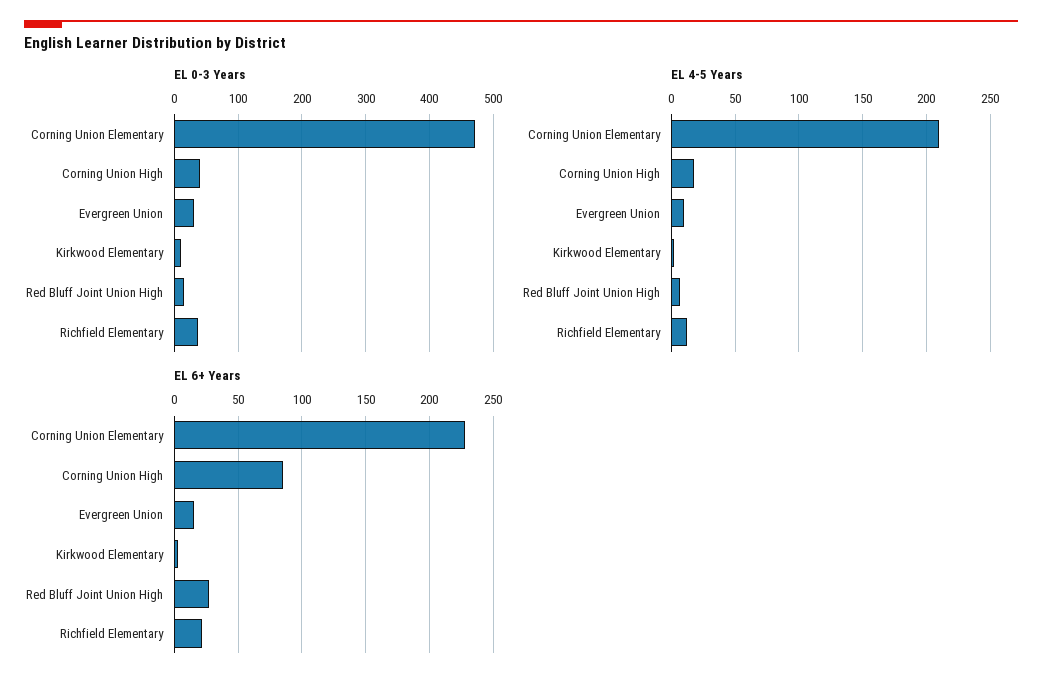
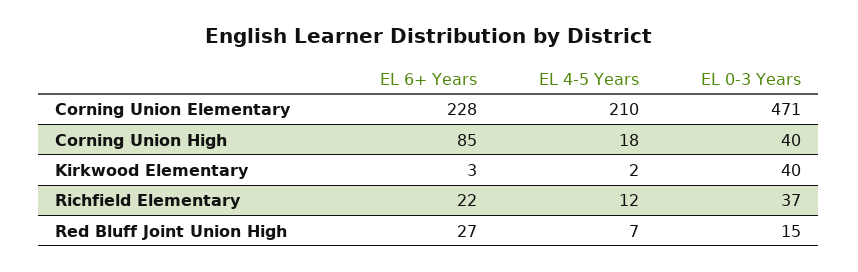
EL 0-3 Years, Evergreen Union: 30 -> none
EL 0-3 Years, Kirkwood Elementary: 10 -> 40
EL 4-5 Years, Evergreen Union: 10 -> none
EL 6+ Years, Evergreen Union: 15 -> none

